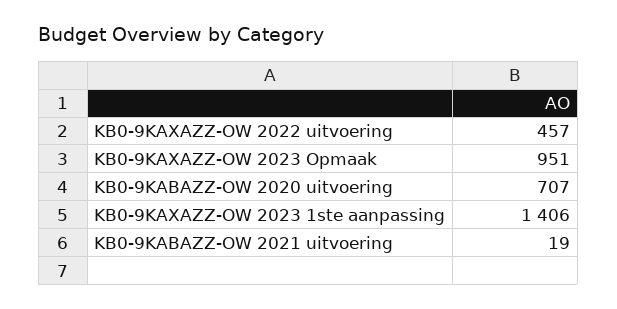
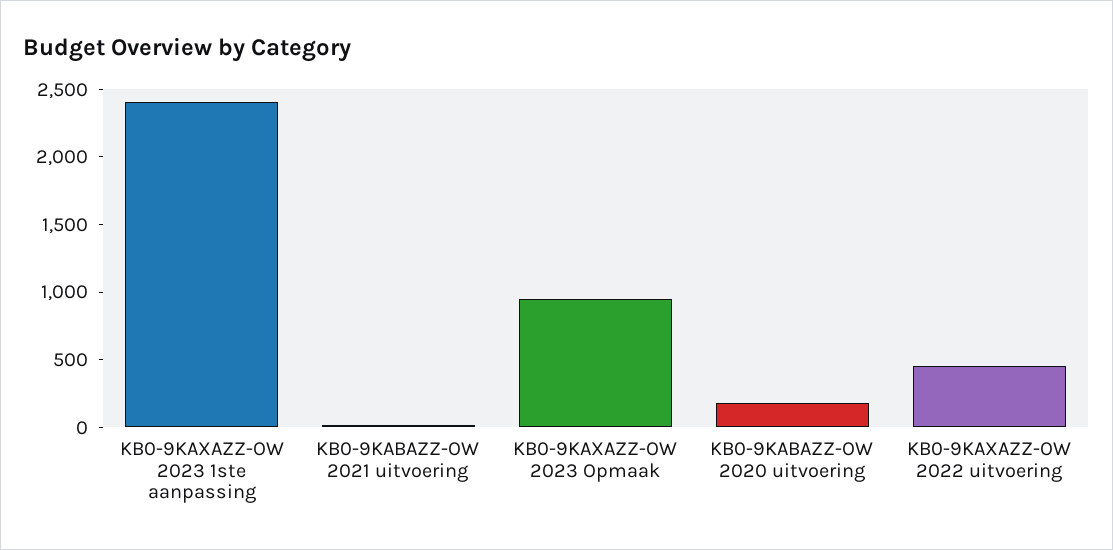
KB0-9KABAZZ-OW 2020 uitvoering: 707 -> 200
KB0-9KAXAZZ-OW 2023 1ste aanpassing: 1406 -> 2400

